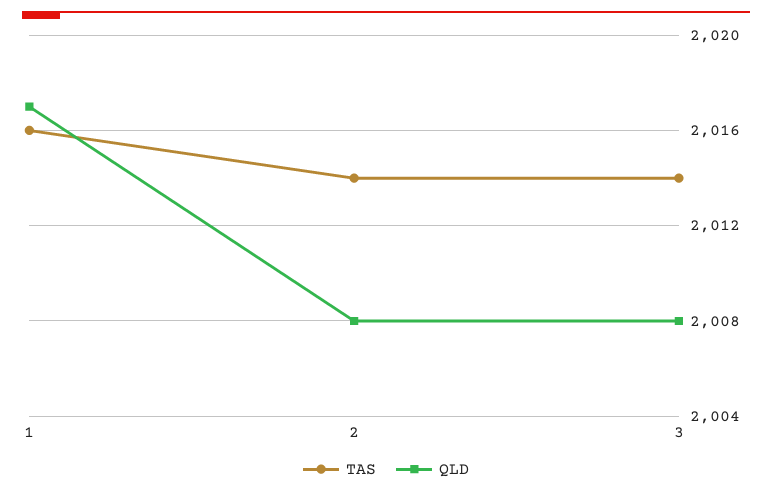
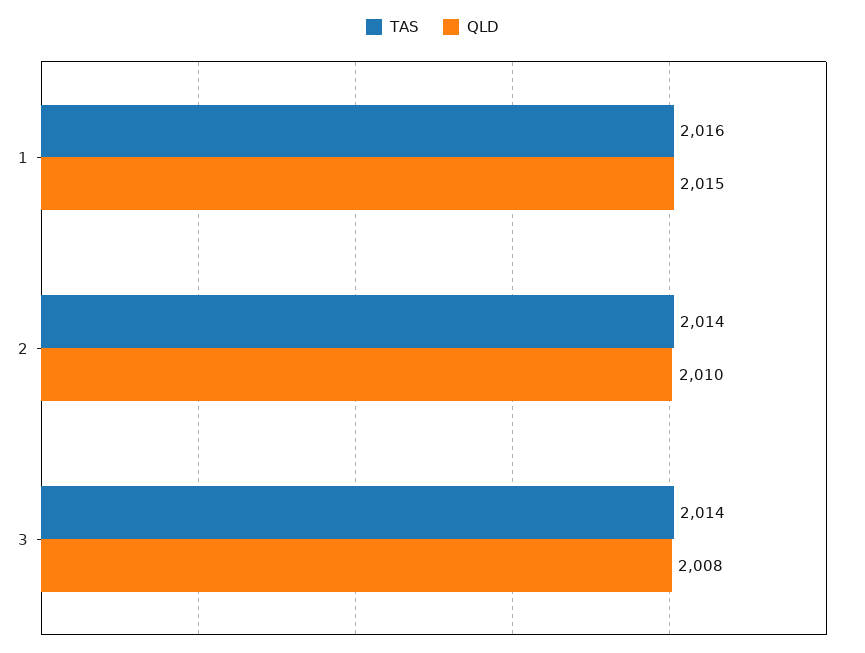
QLD, 1: 2017 -> 2015
QLD, 2: 2008 -> 2010

